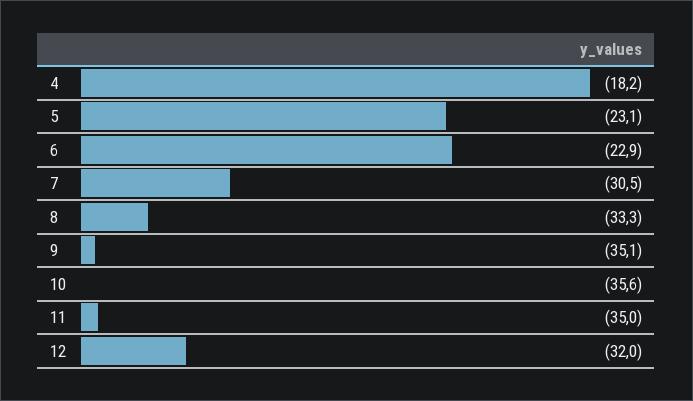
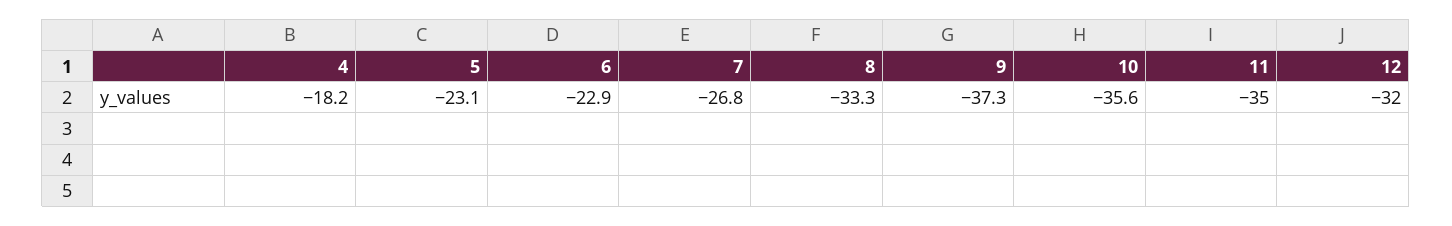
7: -30.5 -> -26.8
9: -35.1 -> -37.3

